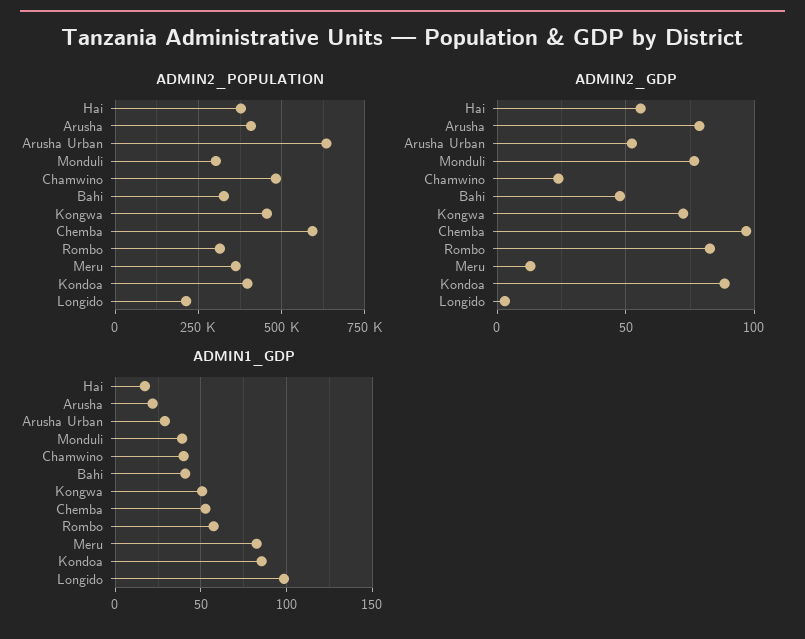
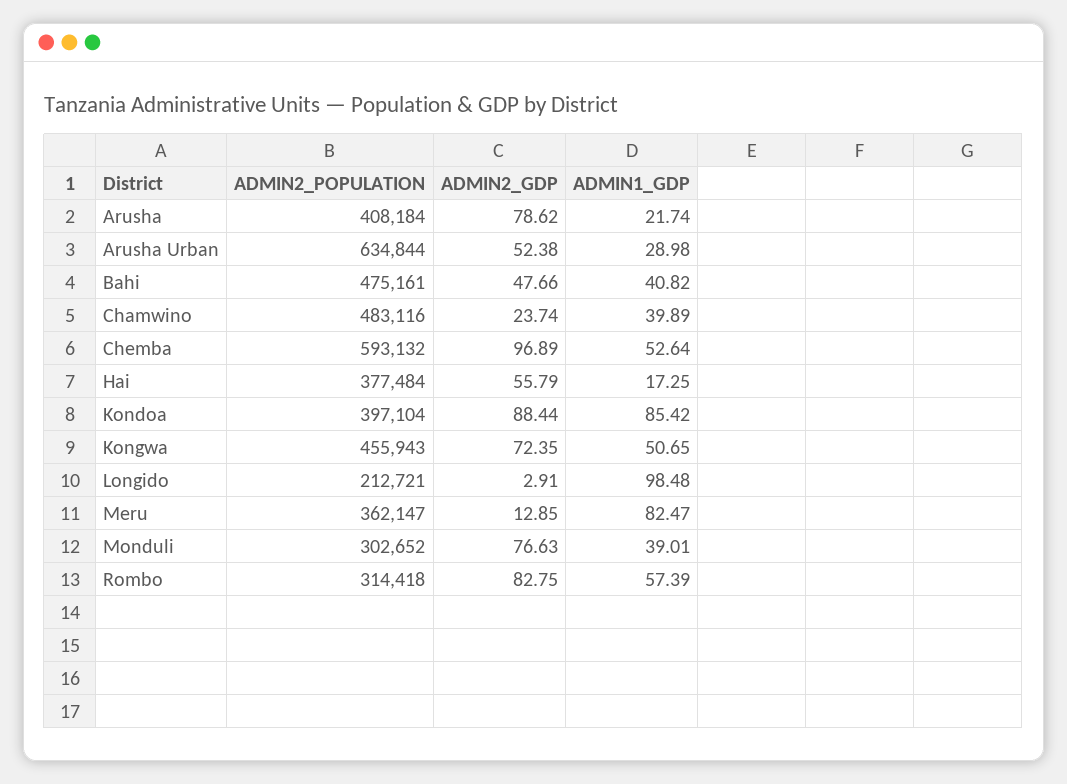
ADMIN2_POPULATION, Bahi: 325000 -> 475161

